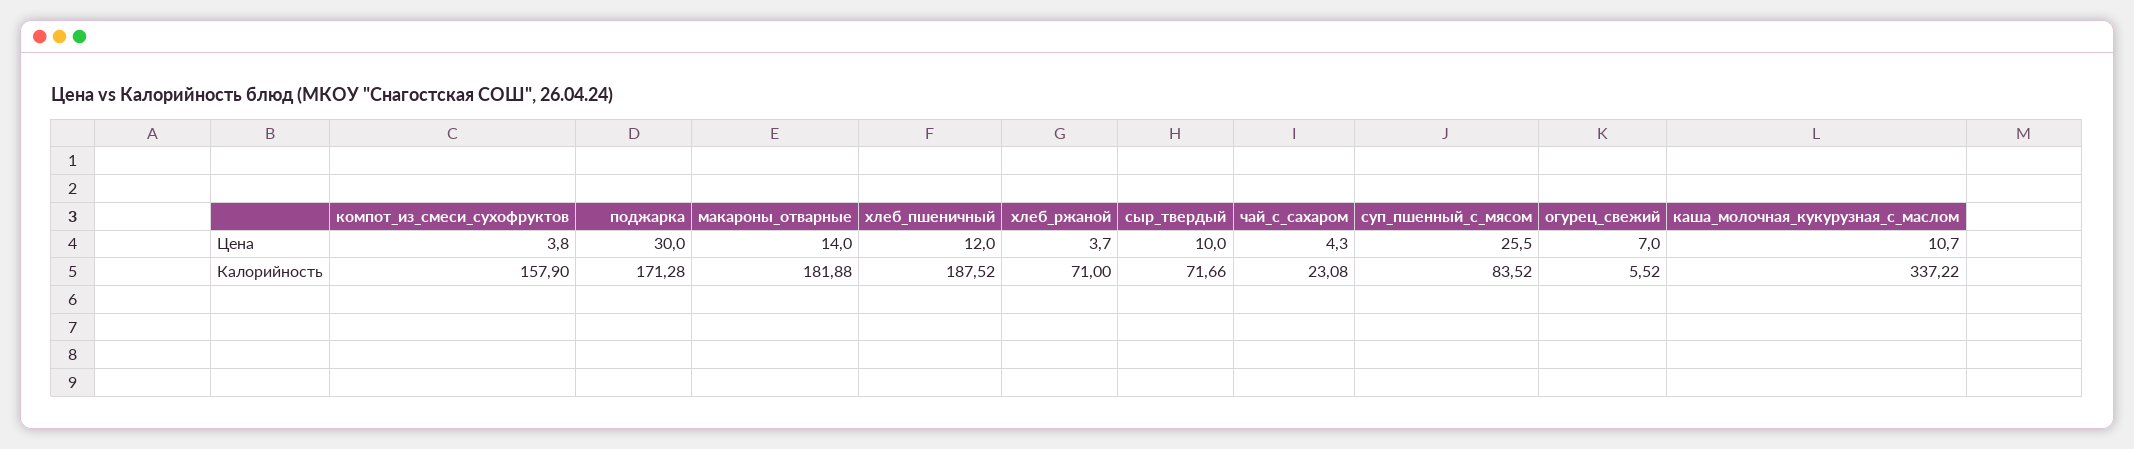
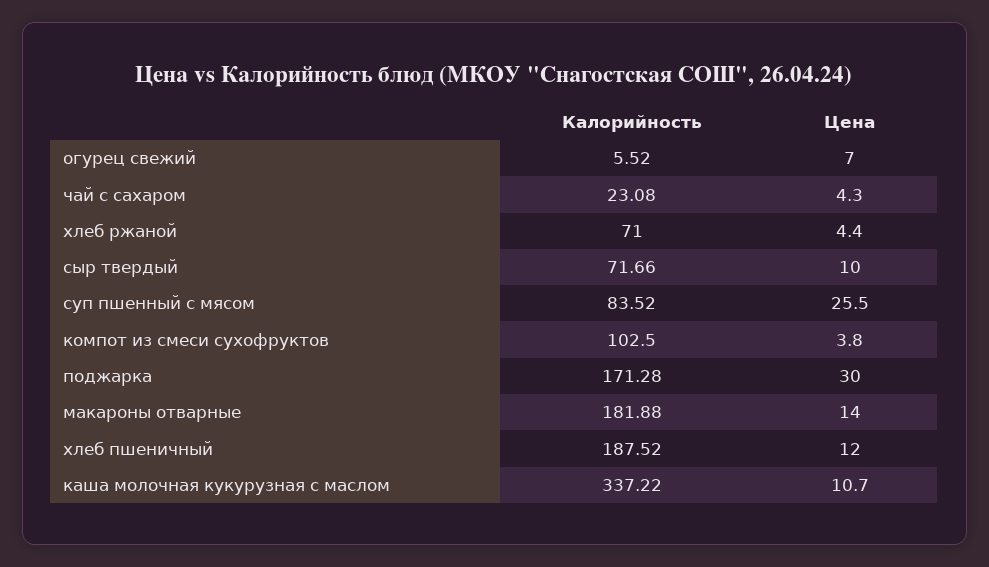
хлеб_ржаной, Цена: 3.7 -> 4.4
компот_из_смеси_сухофруктов, Калорийность: 157.9 -> 102.5

